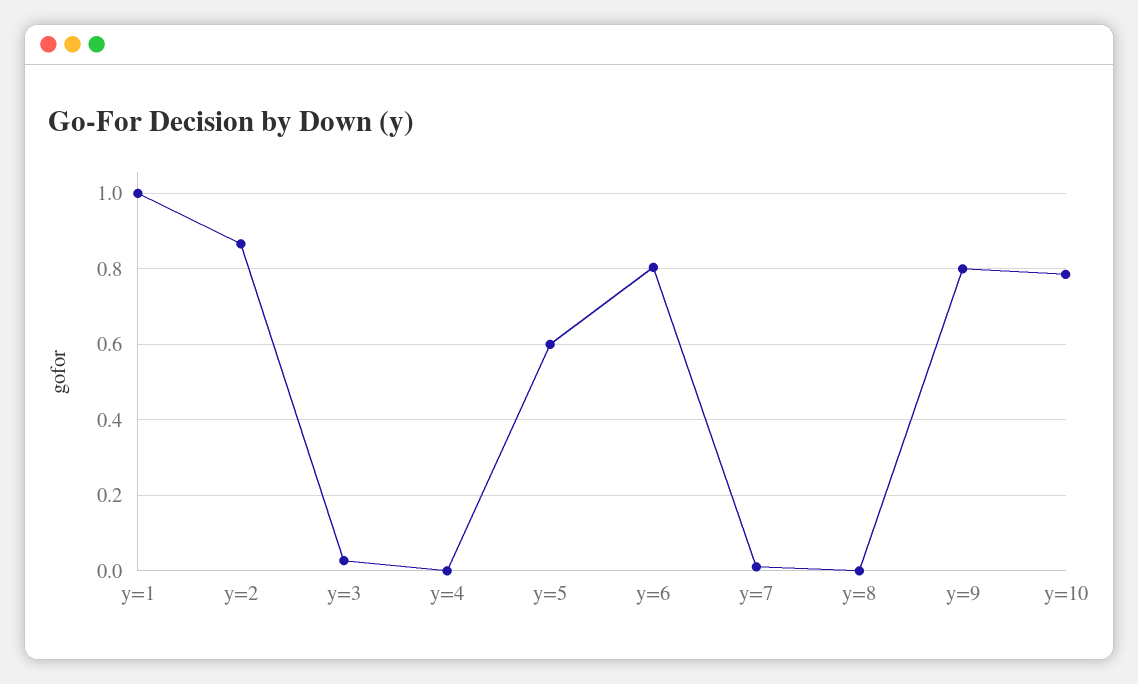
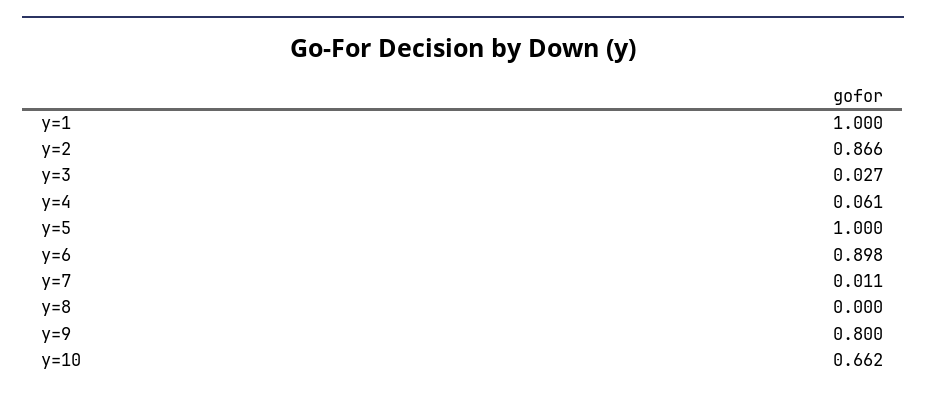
y=4: 0 -> 0.061
y=5: 0.6 -> 1
y=6: 0.8 -> 0.898
y=10: 0.78 -> 0.662

